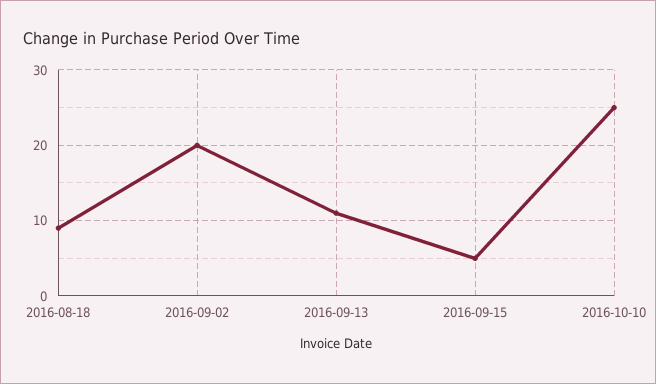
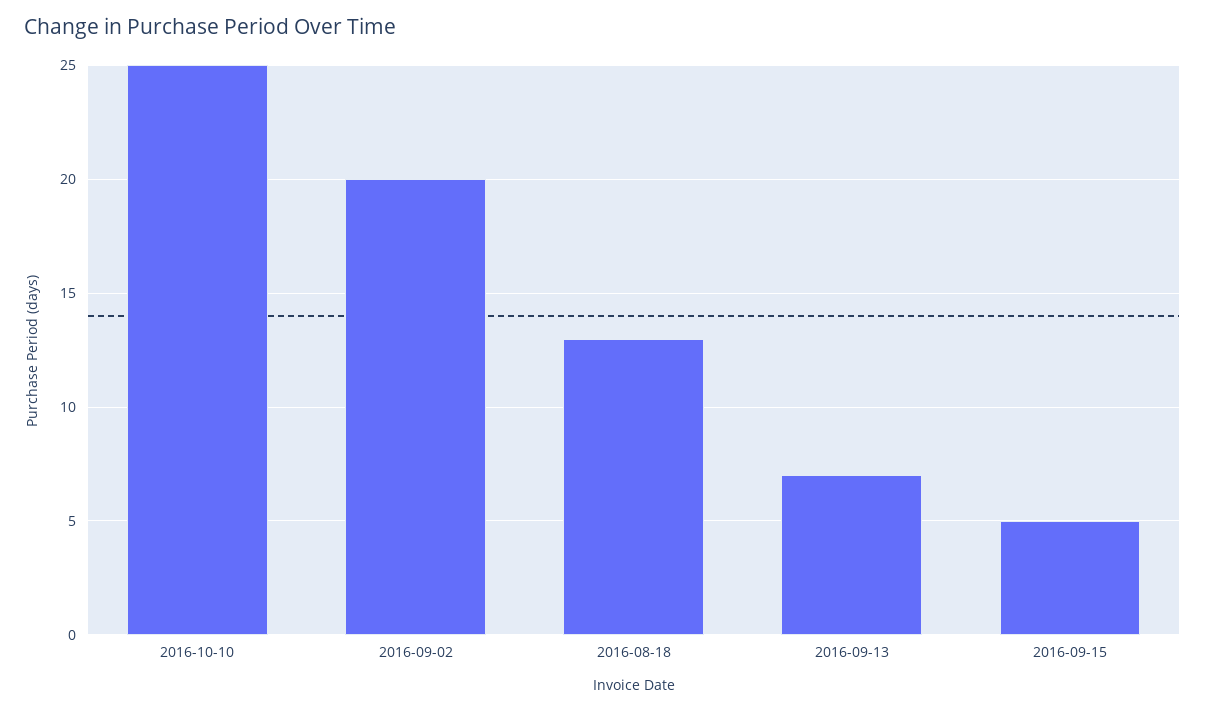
2016-08-18: 9 -> 13
2016-09-13: 11 -> 7

